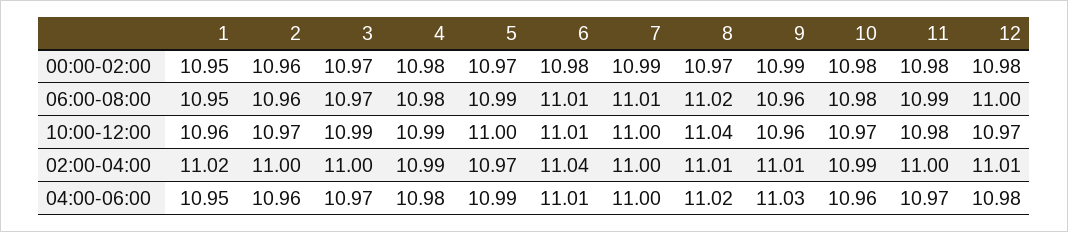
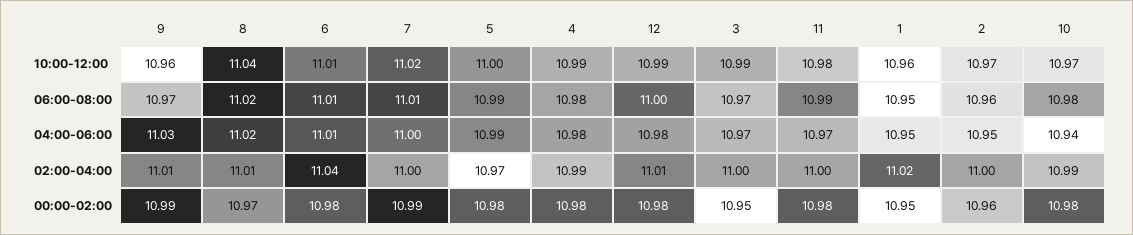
3, 00:00-02:00: 10.97 -> 10.95
5, 00:00-02:00: 10.97 -> 10.98
9, 06:00-08:00: 10.96 -> 10.97
7, 10:00-12:00: 11 -> 11.02
12, 10:00-12:00: 10.97 -> 10.99
2, 04:00-06:00: 10.96 -> 10.95
10, 04:00-06:00: 10.96 -> 10.94

